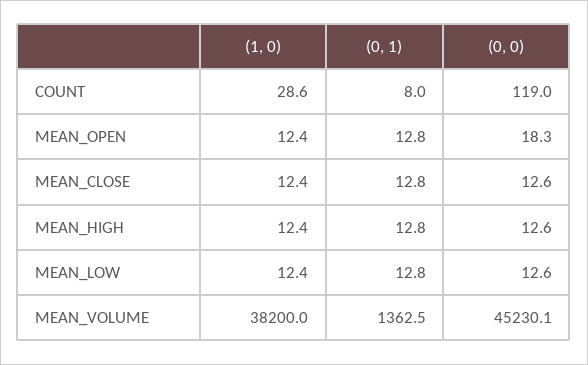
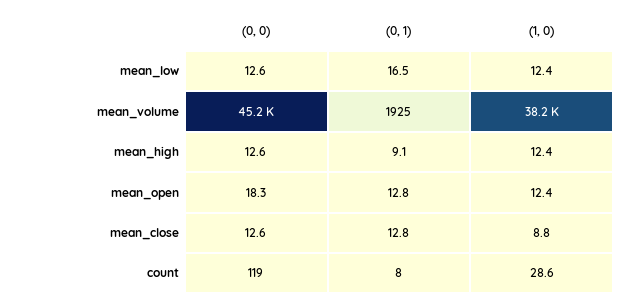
(1, 0), MEAN_CLOSE: 12.4 -> 8.8
(0, 1), MEAN_HIGH: 12.8 -> 9.1
(0, 1), MEAN_LOW: 12.8 -> 16.5
(0, 1), MEAN_VOLUME: 1362.5 -> 1925

